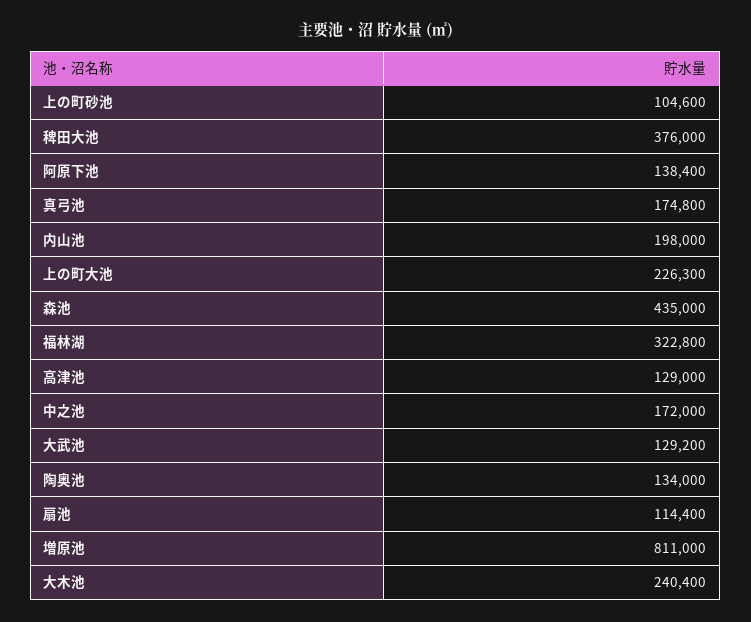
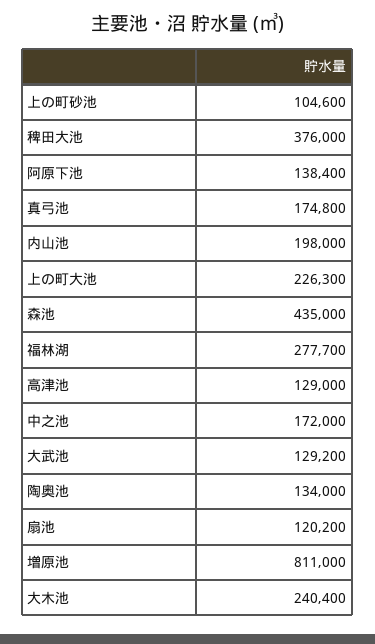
福林湖: 322800 -> 277700
扇池: 114400 -> 120200

